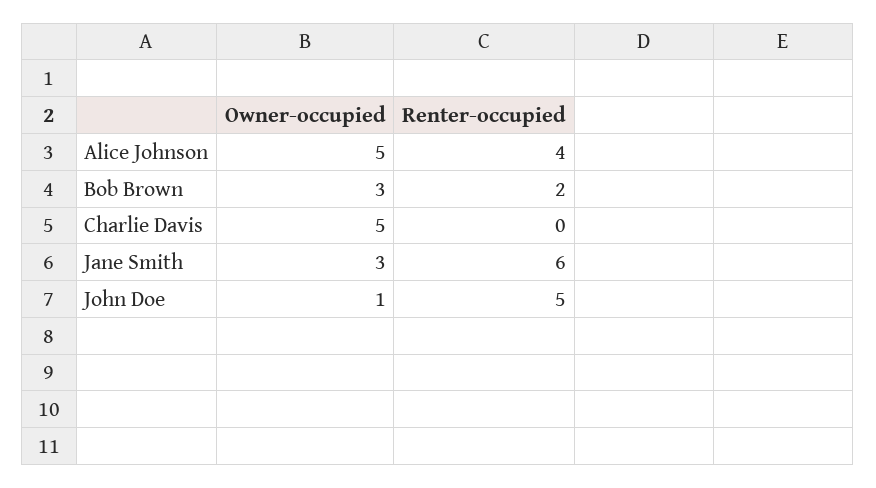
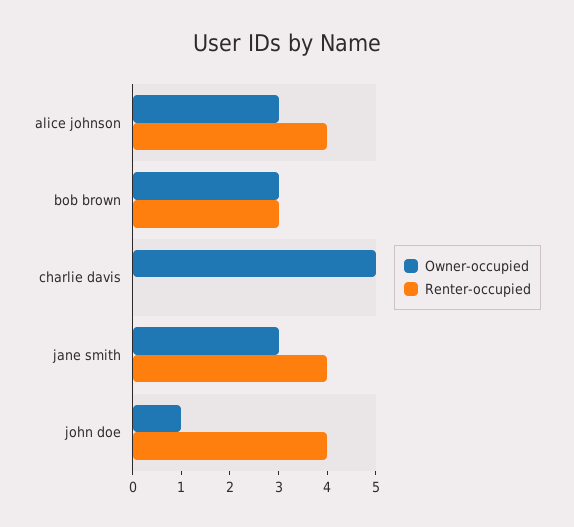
Owner-occupied, Alice Johnson: 5 -> 3
Renter-occupied, Bob Brown: 2 -> 3
Renter-occupied, Jane Smith: 6 -> 4
Renter-occupied, John Doe: 5 -> 4

